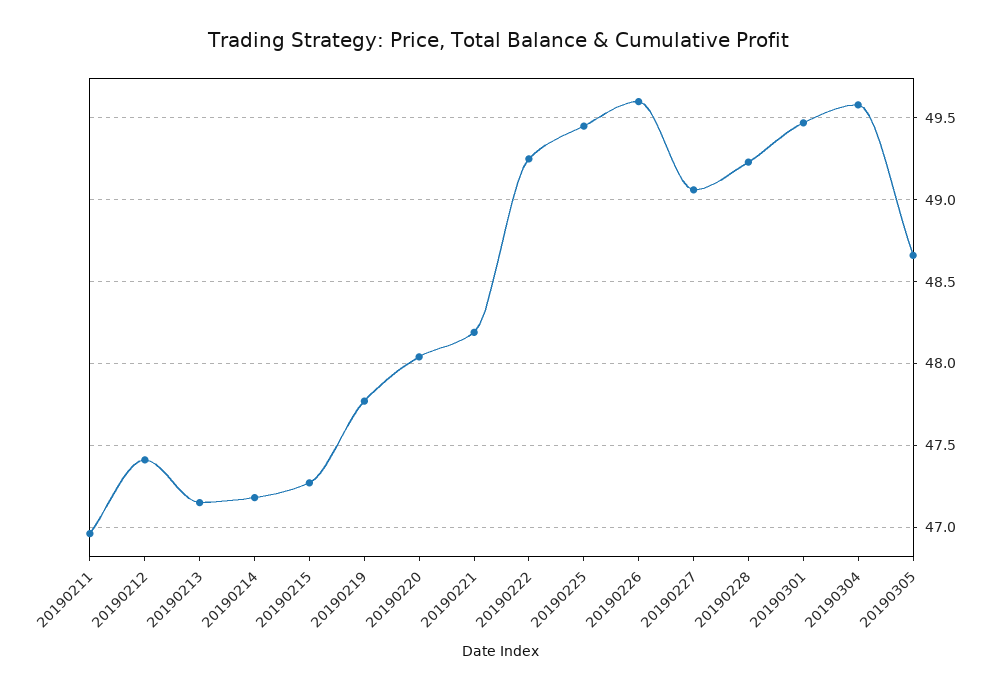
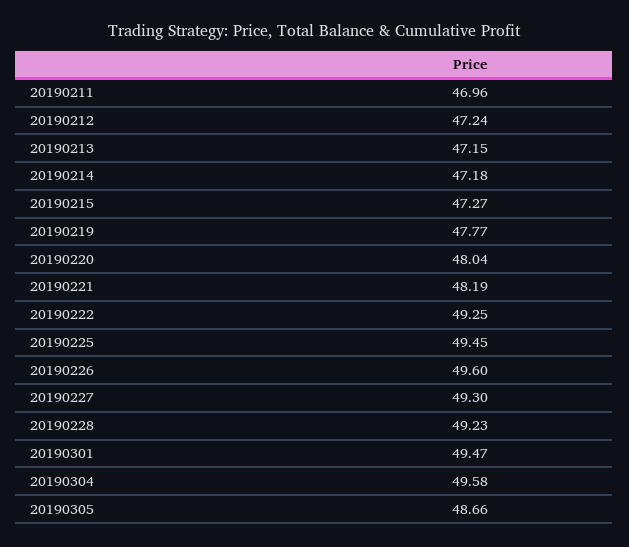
20190212: 47.4 -> 47.24
20190227: 49.05 -> 49.3

